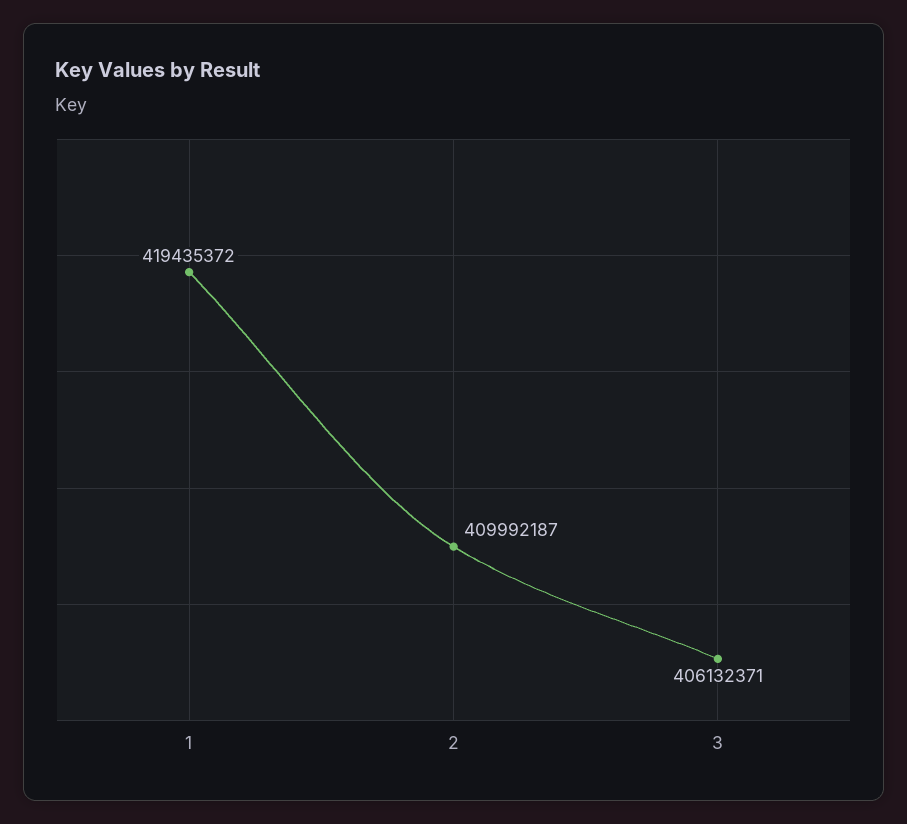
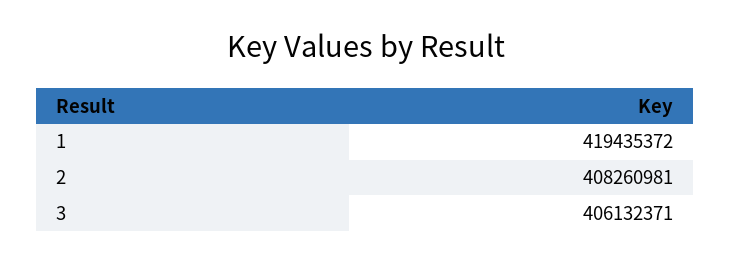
2: 409992187 -> 408260981

